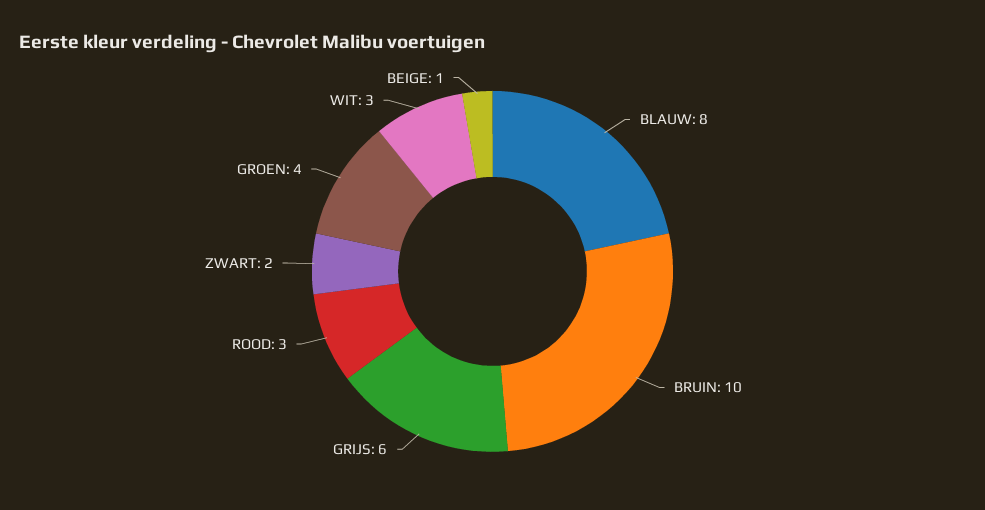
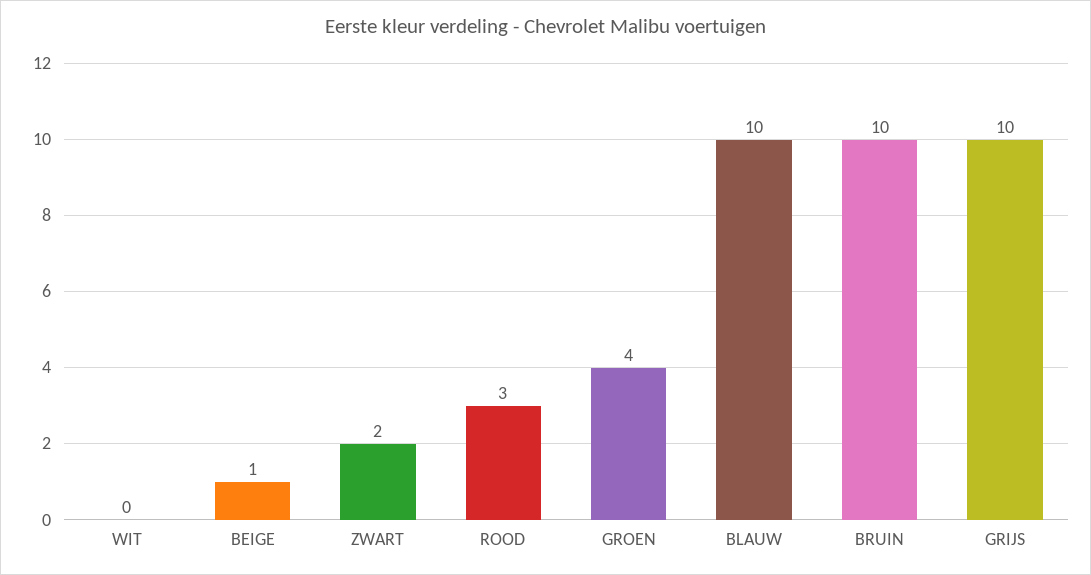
BLAUW: 8 -> 10
GRIJS: 6 -> 10
WIT: 3 -> 0

